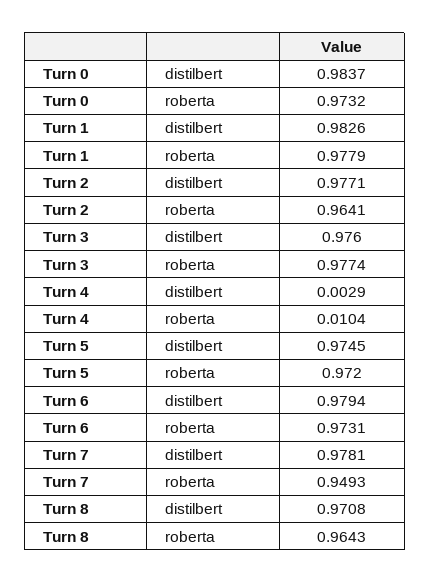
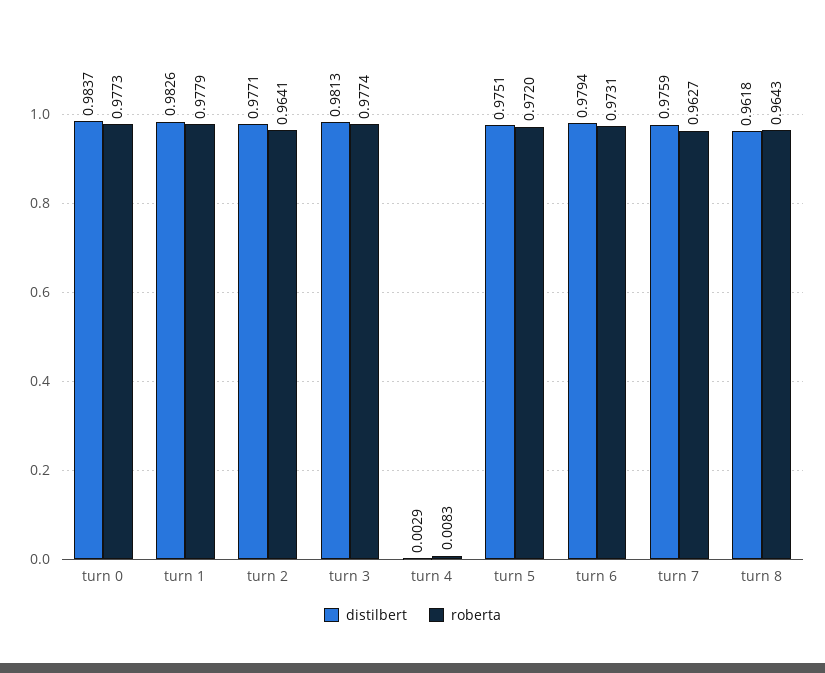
roberta, Turn 0: 0.9732 -> 0.9773
distilbert, Turn 3: 0.976 -> 0.9813
roberta, Turn 4: 0.0104 -> 0.0083
distilbert, Turn 5: 0.9745 -> 0.9751
distilbert, Turn 7: 0.9781 -> 0.9759
roberta, Turn 7: 0.9493 -> 0.9627
distilbert, Turn 8: 0.9708 -> 0.9618

